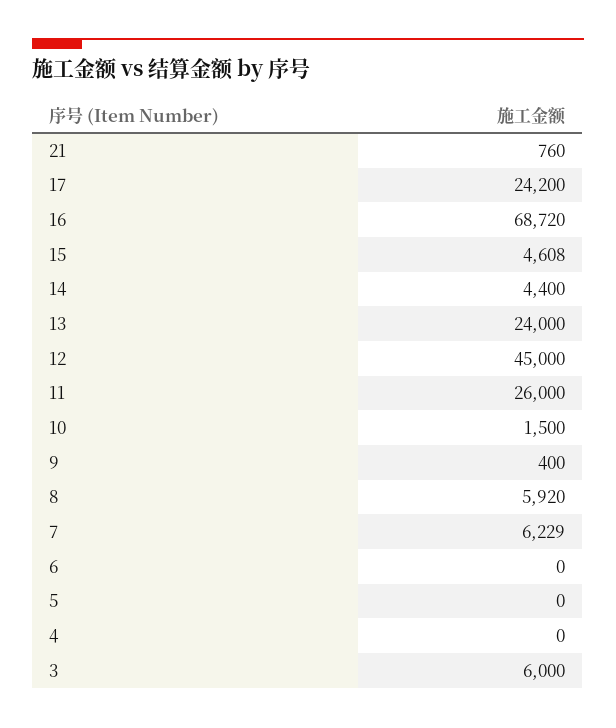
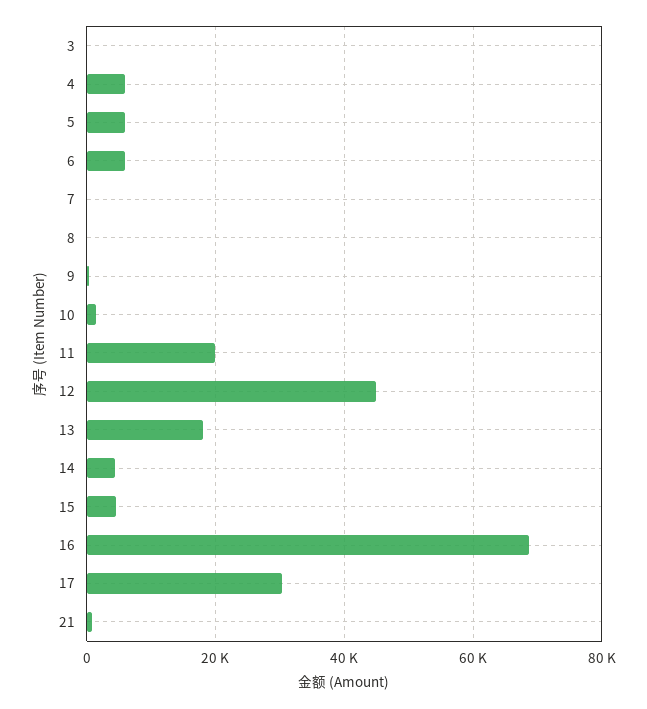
17: 24200 -> 30000
13: 24000 -> 18000
11: 26000 -> 20000
8: 5920 -> 0
7: 6229 -> 0
6: 0 -> 6000
5: 0 -> 6000
4: 0 -> 6000
3: 6000 -> 0

